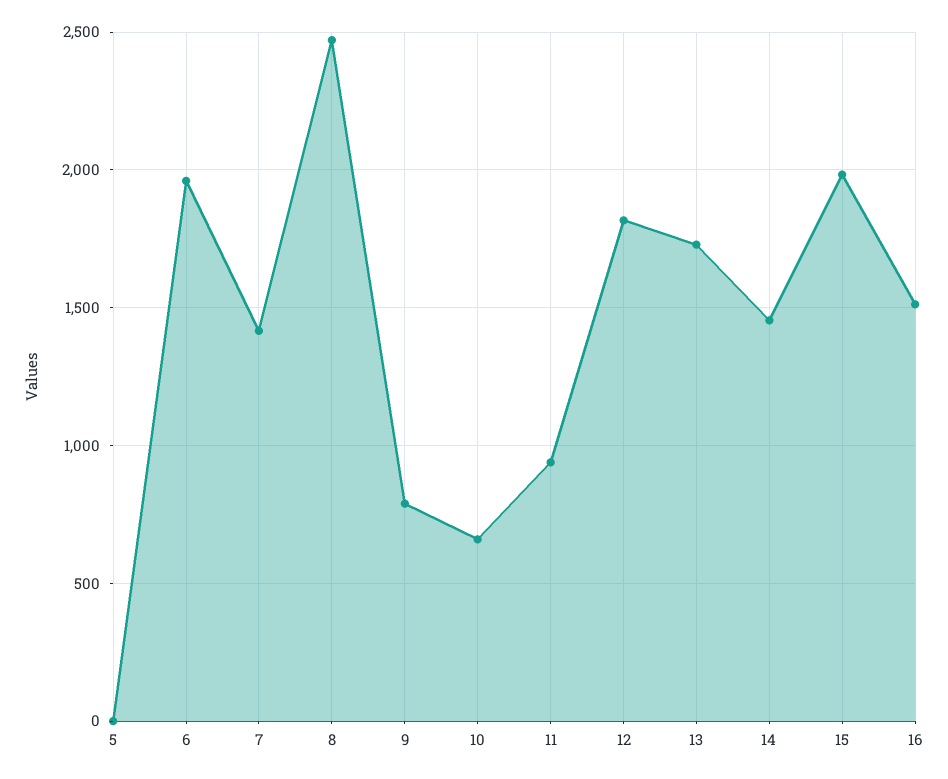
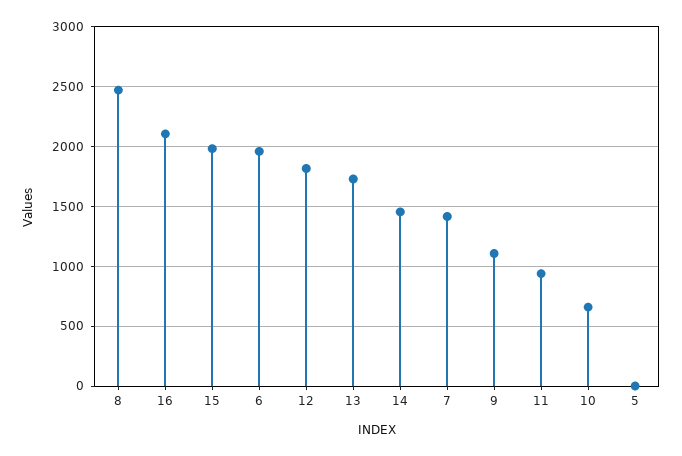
9: 800 -> 1100
16: 1500 -> 2100

